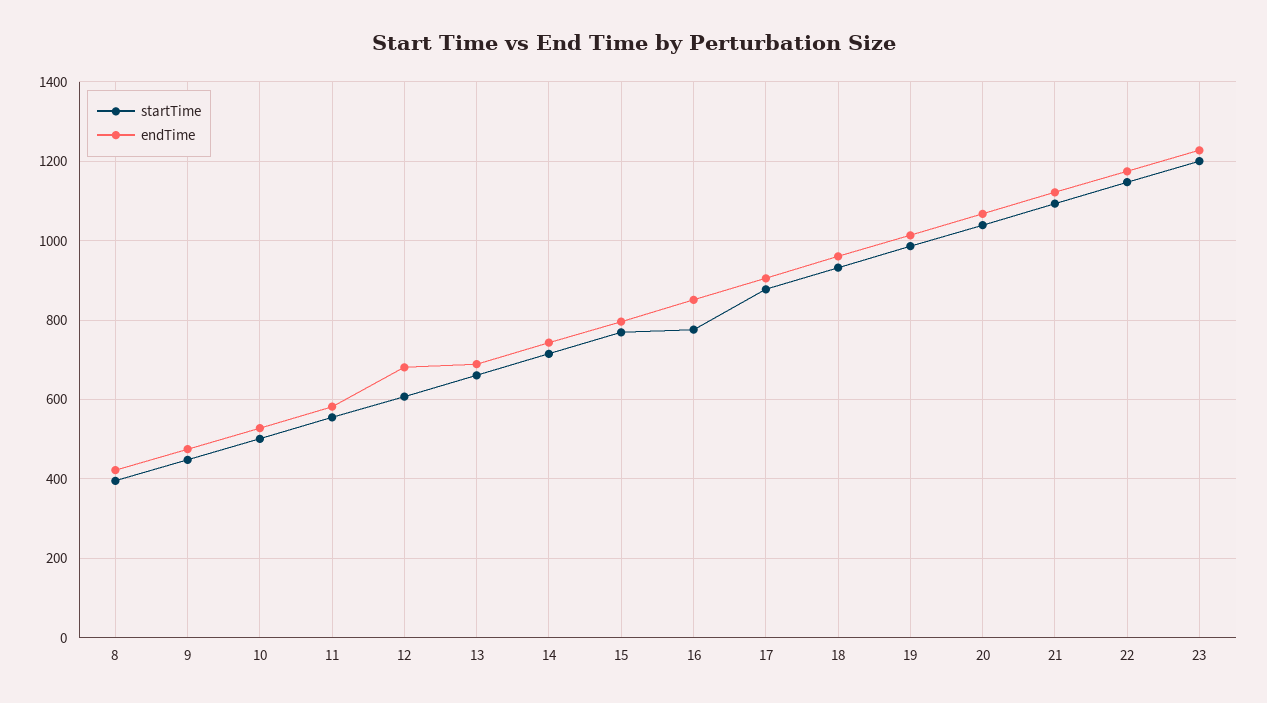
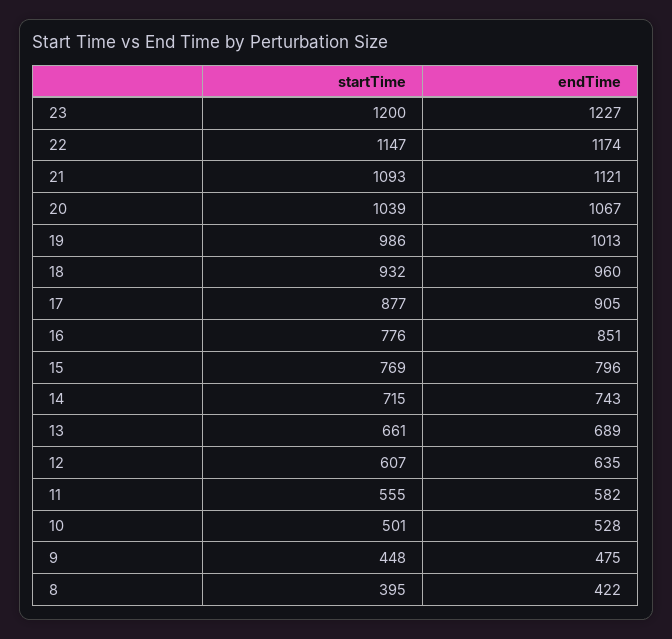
endTime, 12: 680 -> 635

